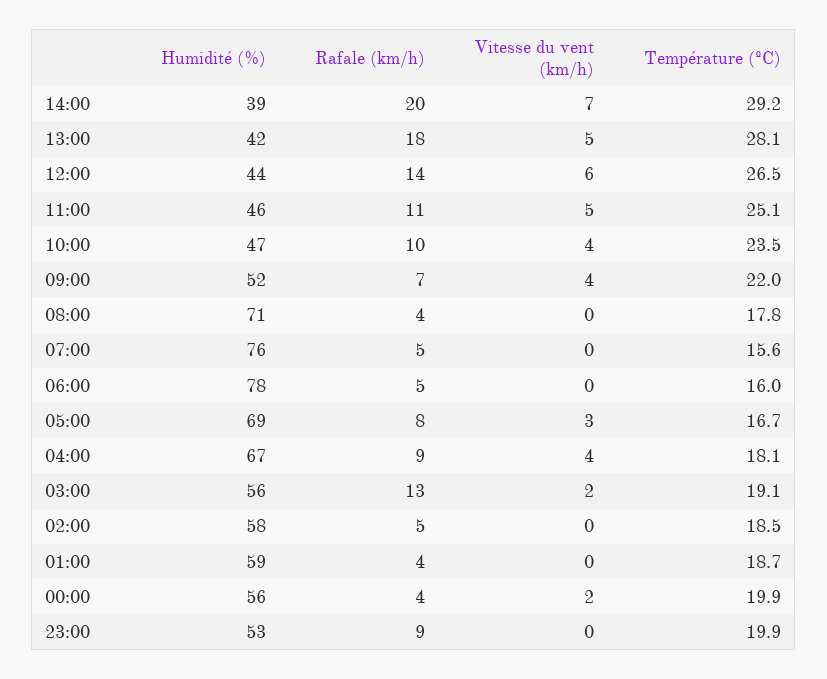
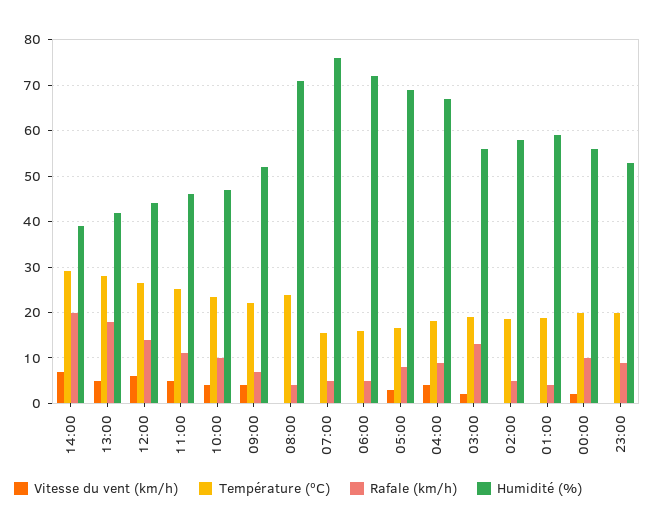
Température (ºC), 08:00: 17.8 -> 24
Humidité (%), 06:00: 78 -> 72
Rafale (km/h), 00:00: 4 -> 10

